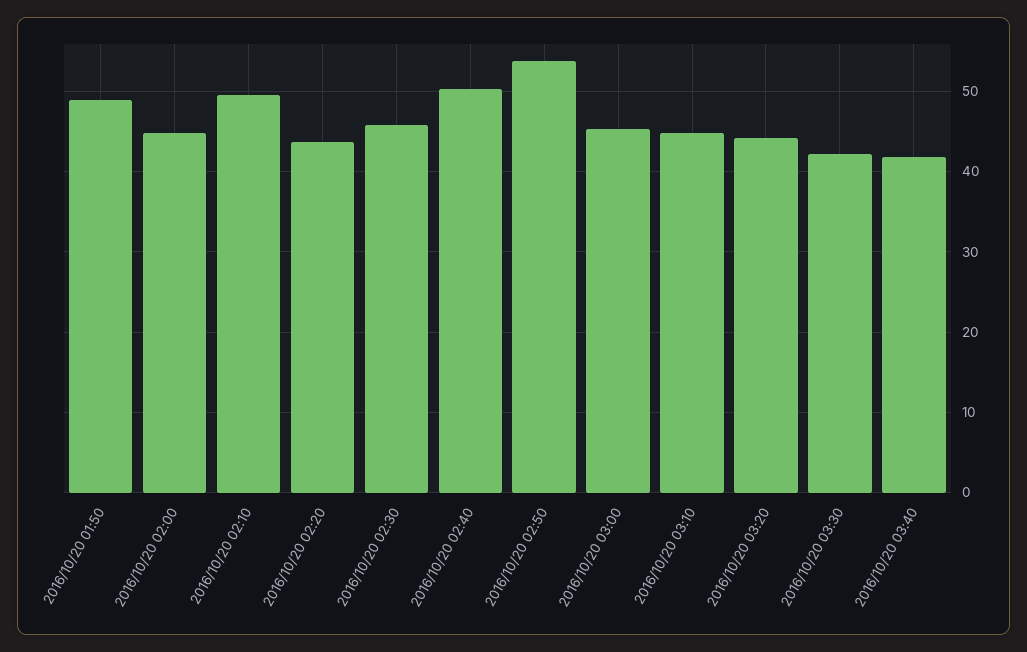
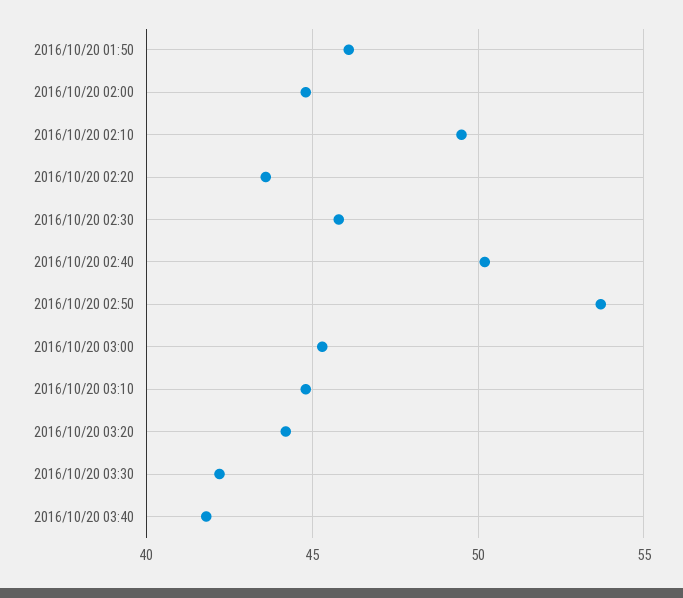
2016/10/20 01:50: 49 -> 46

